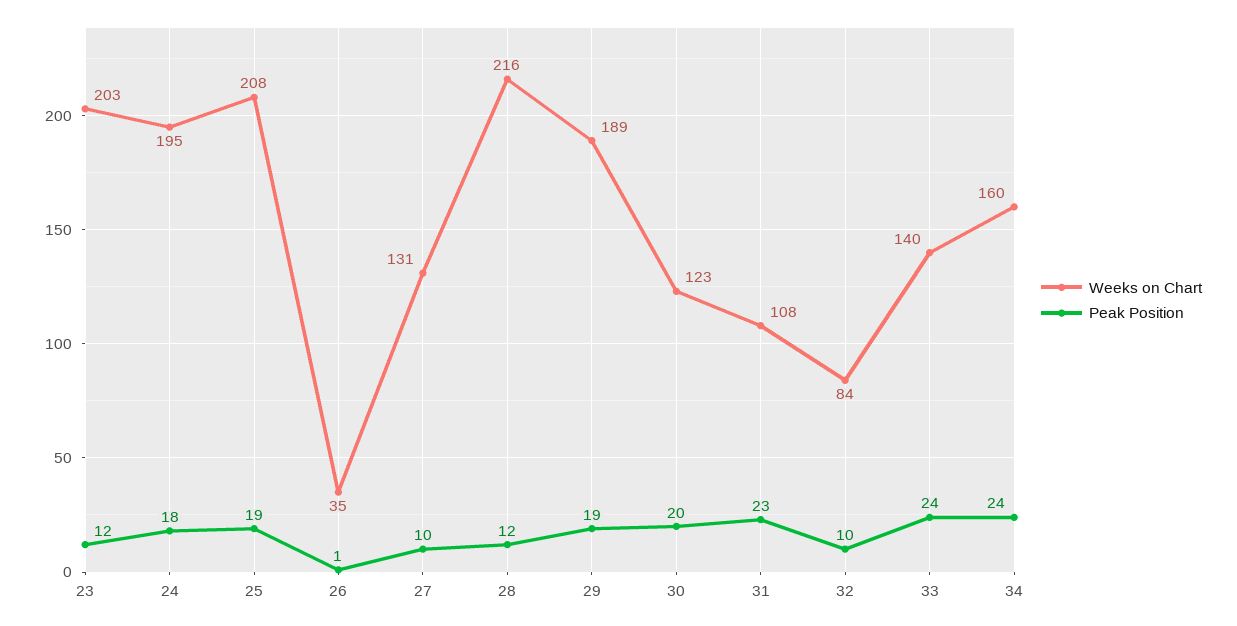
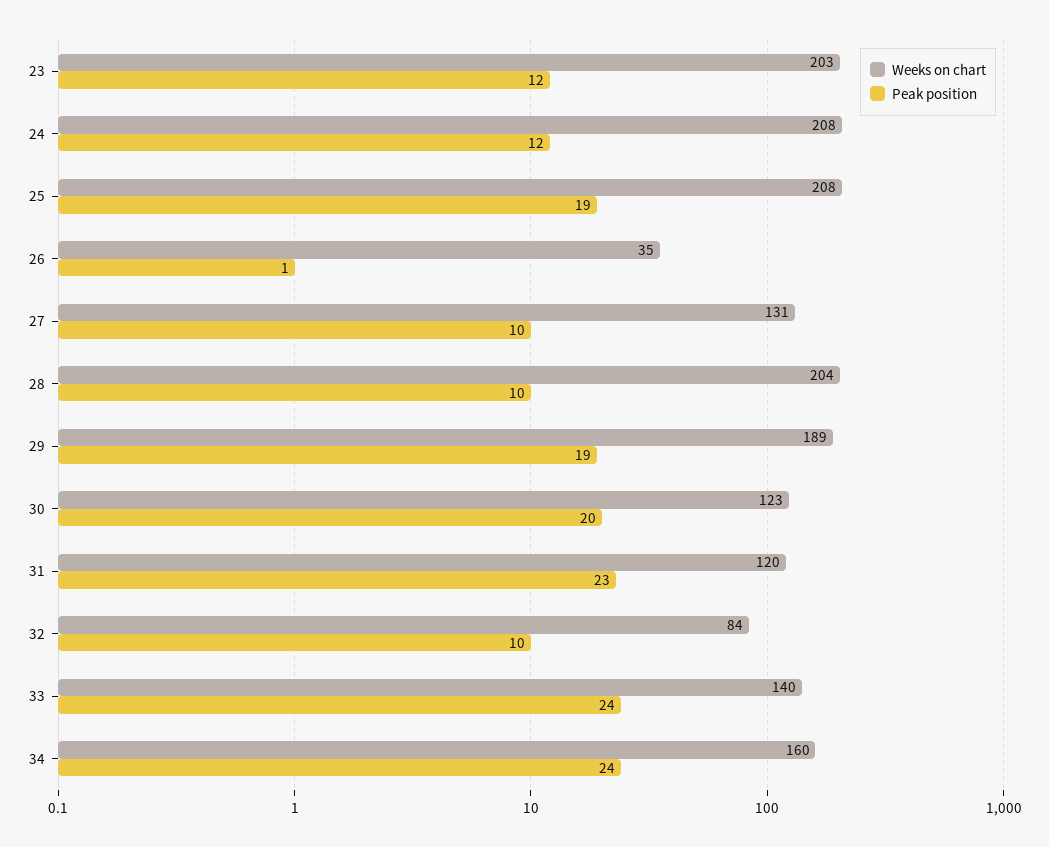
Weeks on Chart, 24: 195 -> 208
Peak Position, 24: 18 -> 12
Weeks on Chart, 28: 216 -> 204
Peak Position, 28: 12 -> 10
Weeks on Chart, 31: 108 -> 120

